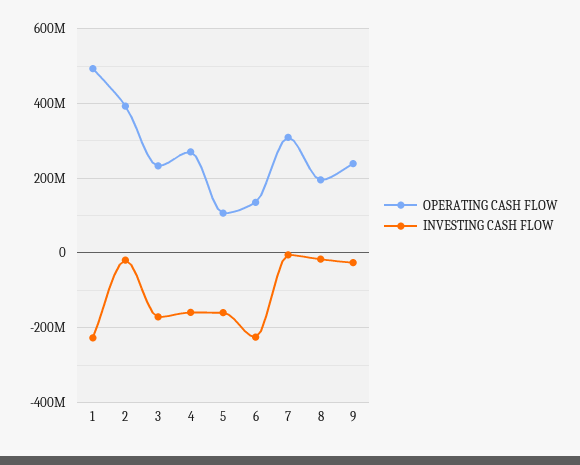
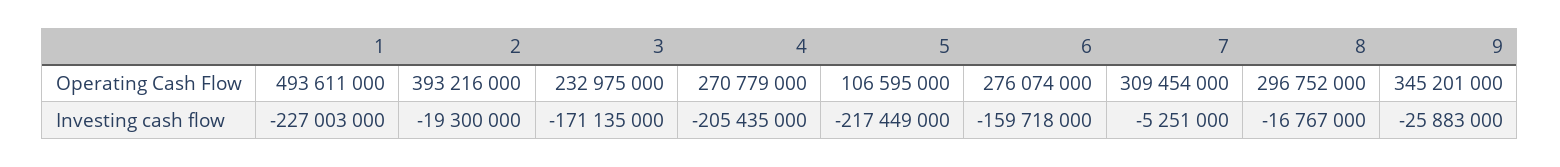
INVESTING CASH FLOW, 4: -160000000 -> -205435000
INVESTING CASH FLOW, 5: -160000000 -> -217449000
OPERATING CASH FLOW, 6: 140000000 -> 276074000
INVESTING CASH FLOW, 6: -220000000 -> -159718000
OPERATING CASH FLOW, 8: 200000000 -> 296752000
OPERATING CASH FLOW, 9: 240000000 -> 345201000

